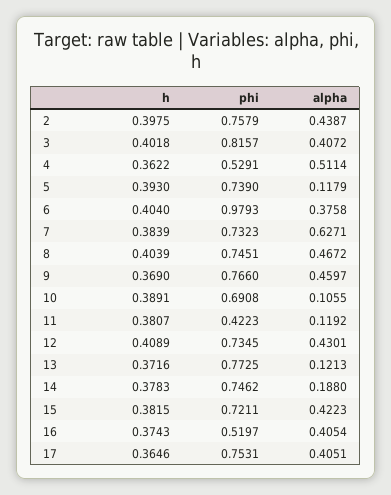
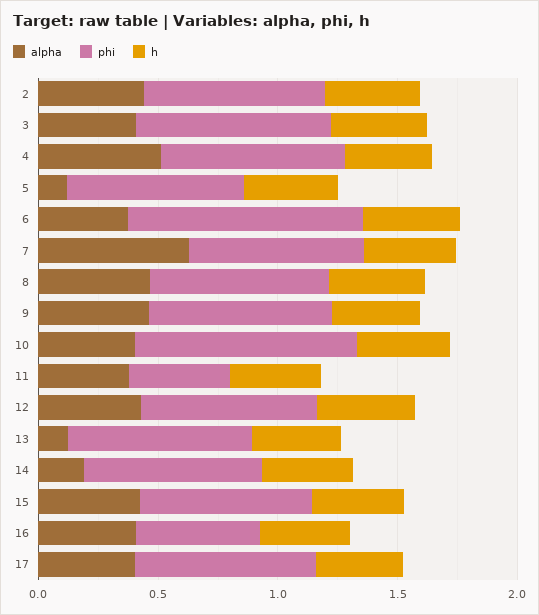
phi, 4: 0.5291 -> 0.8
phi, 10: 0.6908 -> 0.9
alpha, 10: 0.1055 -> 0.4
alpha, 11: 0.1192 -> 0.4

